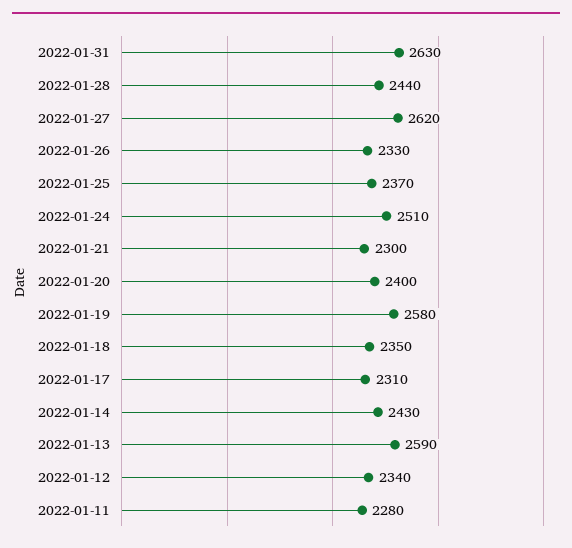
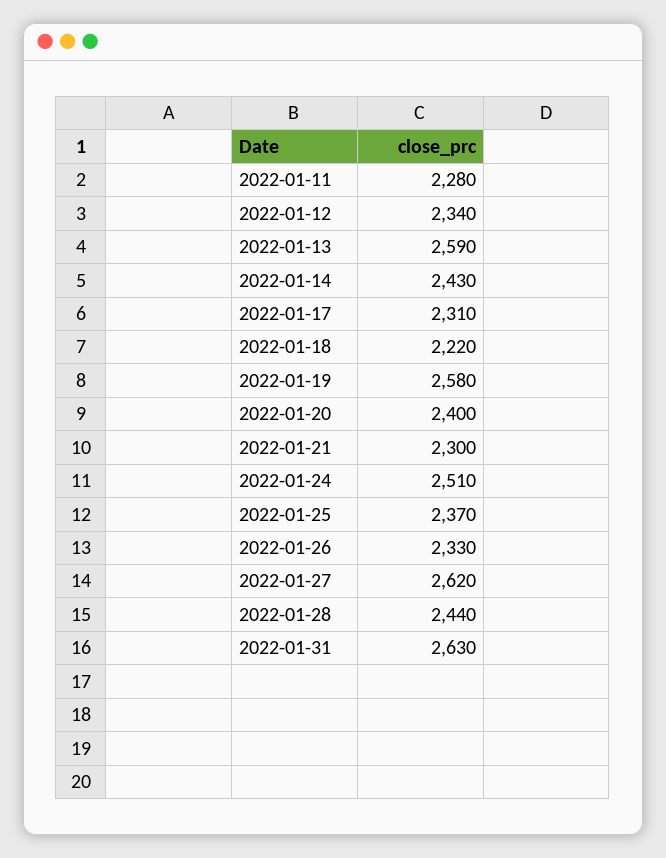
2022-01-18: 2350 -> 2220

